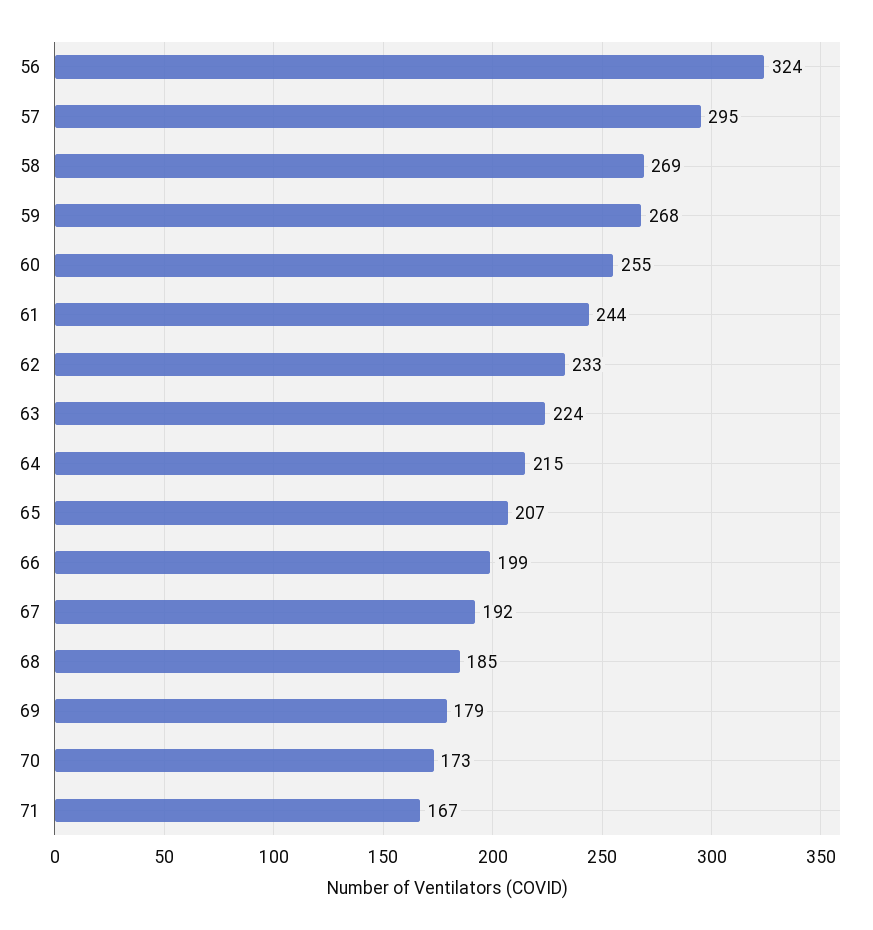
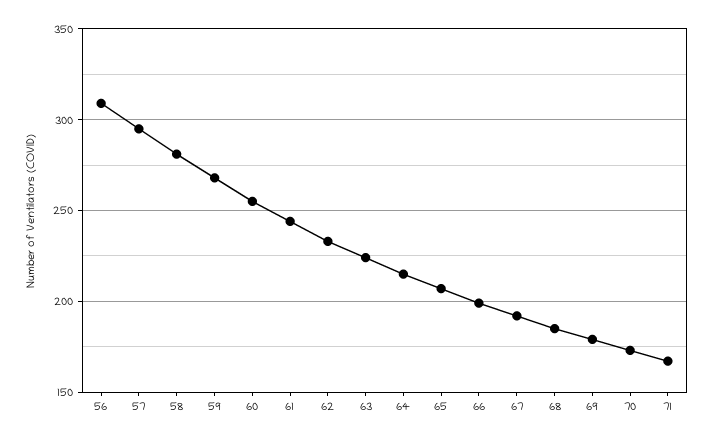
56: 324 -> 310
58: 269 -> 280

